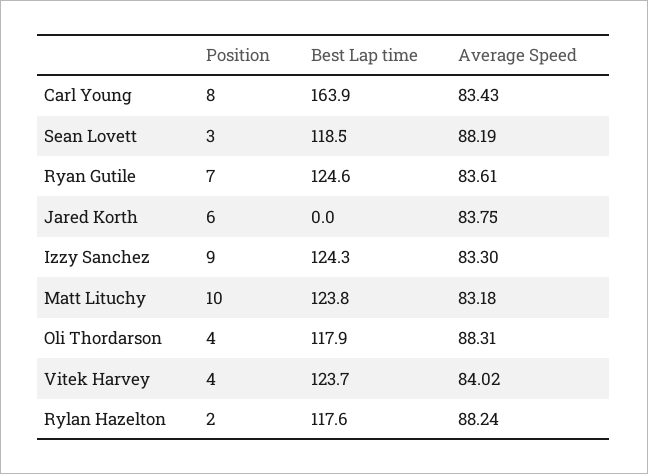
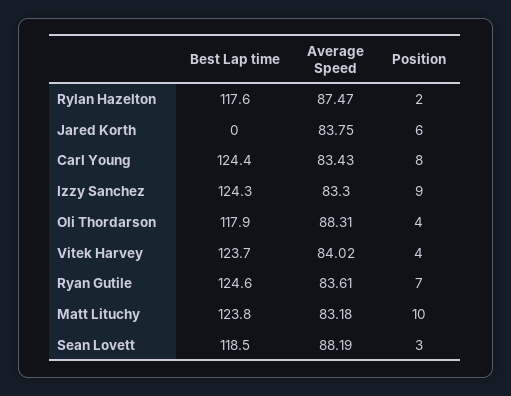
Best Lap time, Carl Young: 163.9 -> 124.4
Average Speed, Rylan Hazelton: 88.24 -> 87.47

